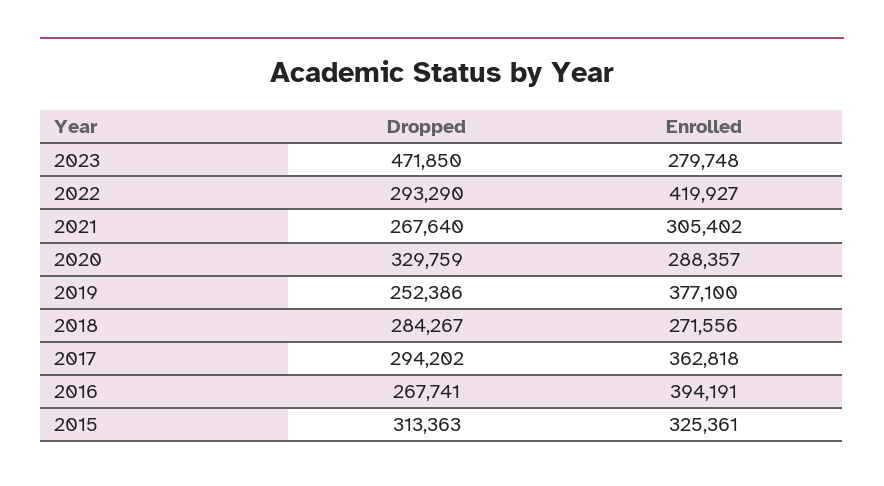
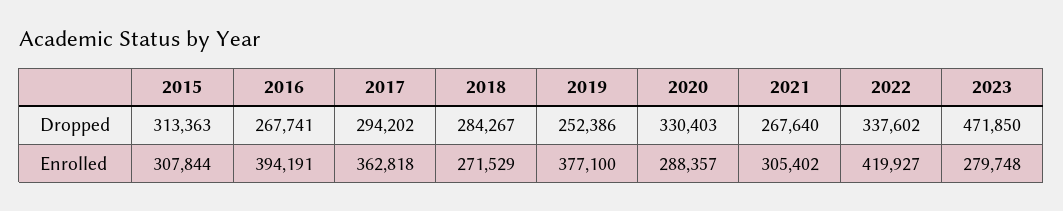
Dropped, 2022: 293290 -> 337602
Dropped, 2020: 329759 -> 330403
Enrolled, 2018: 271556 -> 271529
Enrolled, 2015: 325361 -> 307844

